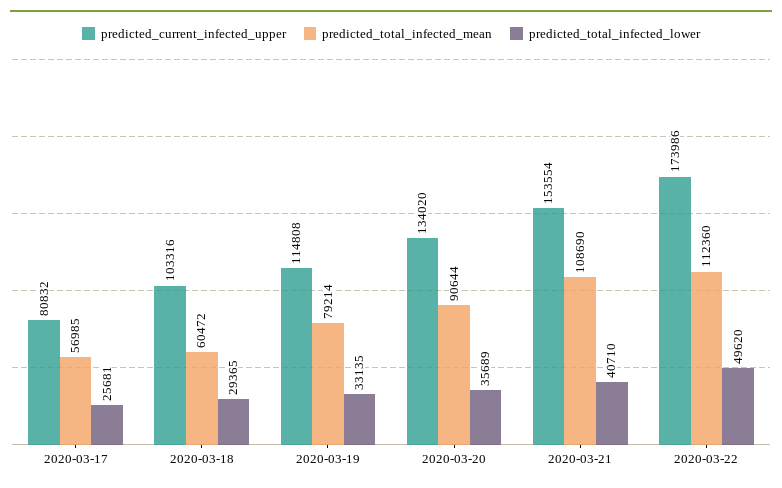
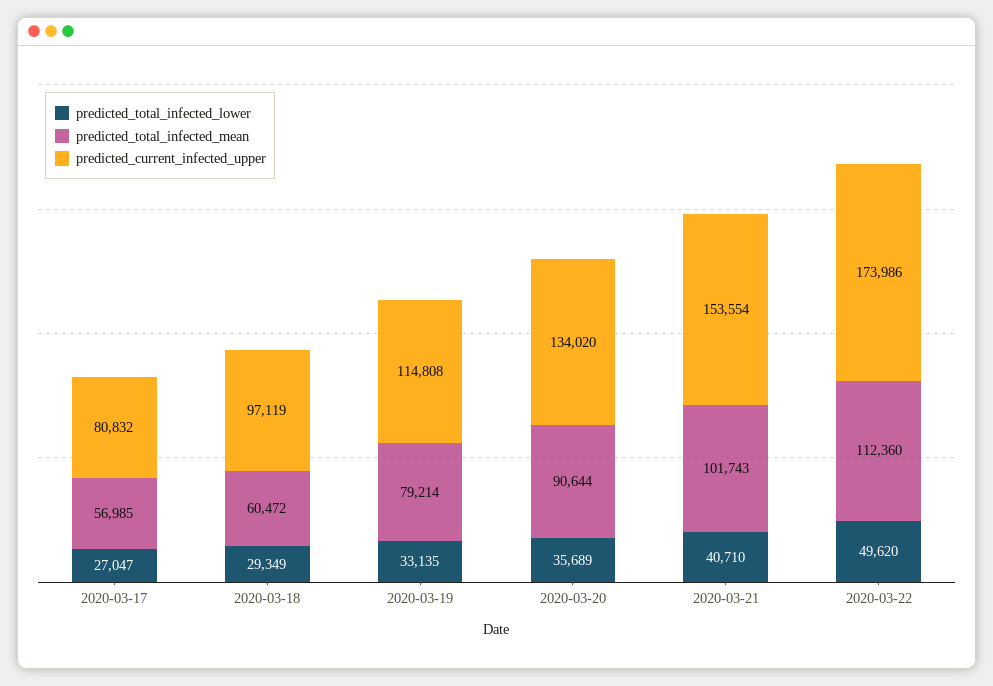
predicted_total_infected_lower, 2020-03-17: 25681 -> 27047
predicted_current_infected_upper, 2020-03-18: 103316 -> 97119
predicted_total_infected_lower, 2020-03-18: 29365 -> 29349
predicted_total_infected_mean, 2020-03-21: 108690 -> 101743

